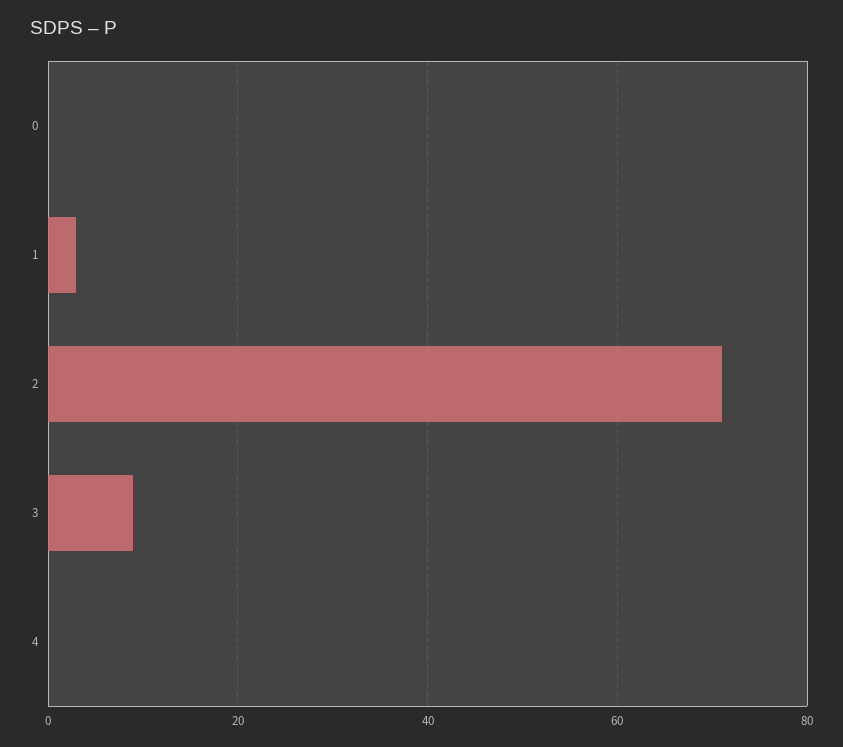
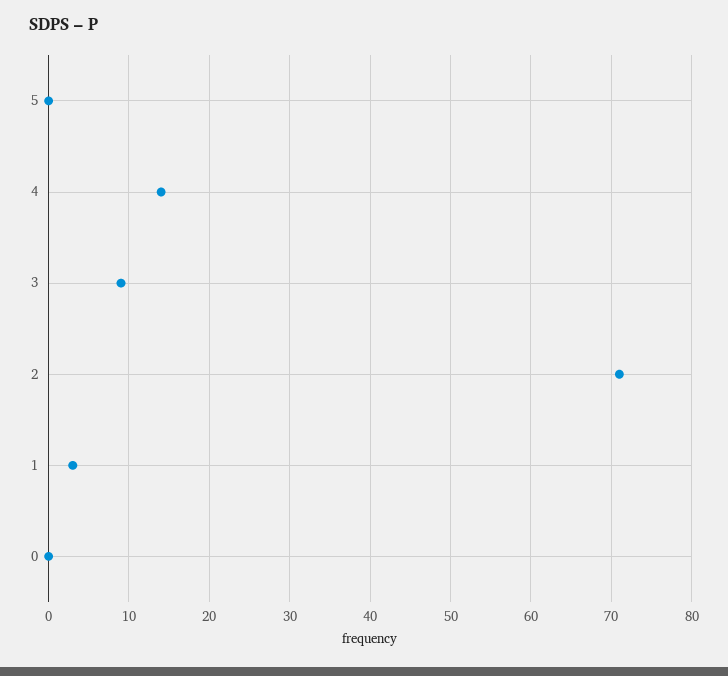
4: 0 -> 14
5: none -> 0

